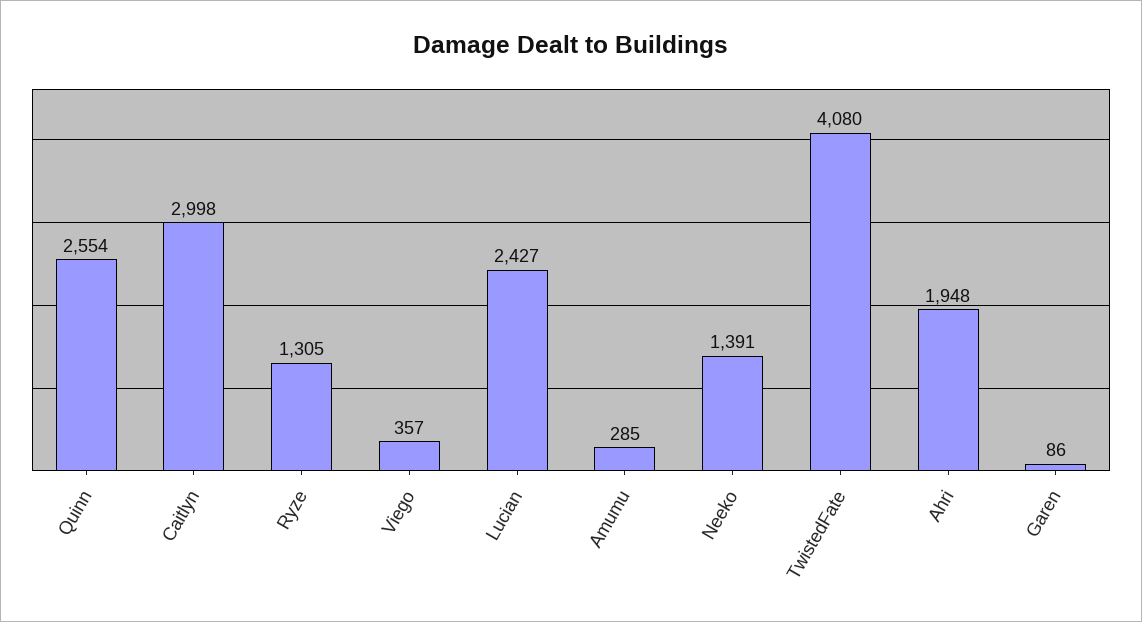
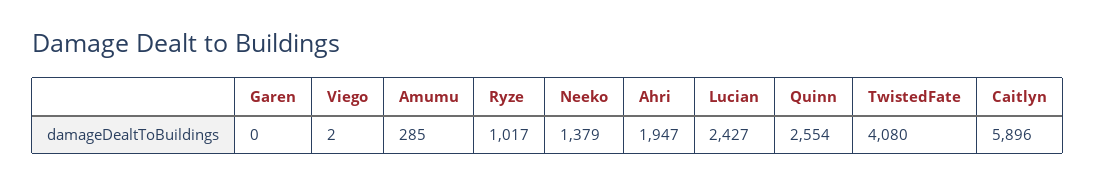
Caitlyn: 2998 -> 5896
Ryze: 1305 -> 1017
Viego: 357 -> 2
Neeko: 1391 -> 1379
Ahri: 1948 -> 1947
Garen: 86 -> 0

